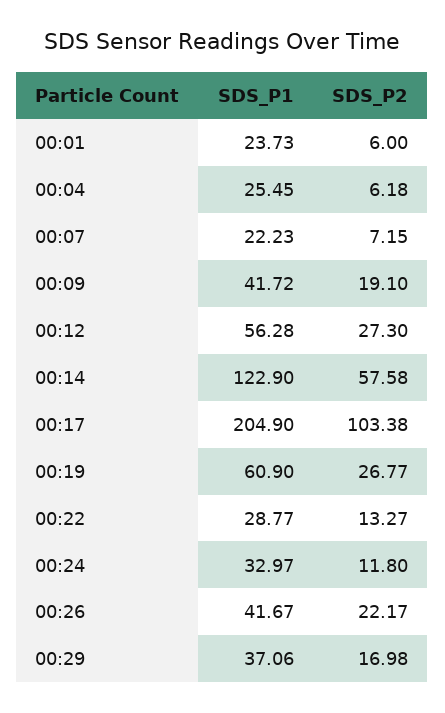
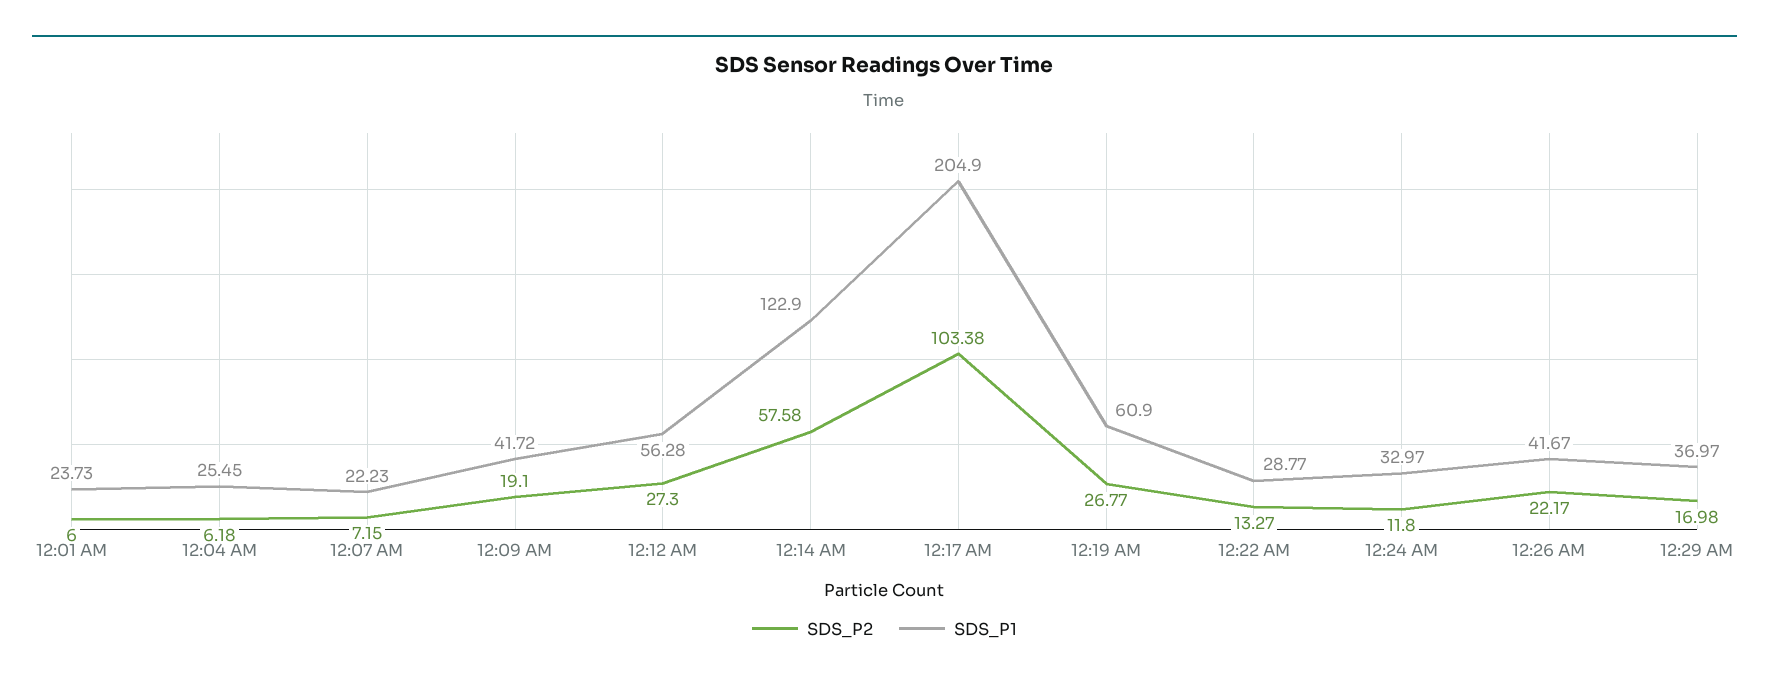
SDS_P1, 00:29: 37.06 -> 36.97

